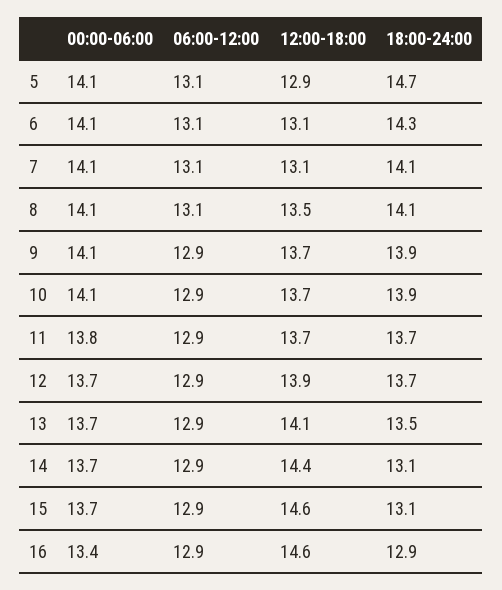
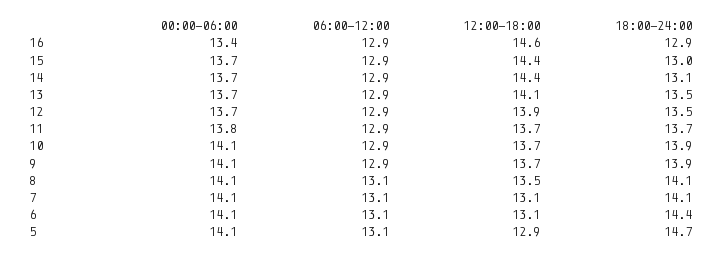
18:00-24:00, 6: 14.3 -> 14.4
18:00-24:00, 12: 13.7 -> 13.5
12:00-18:00, 15: 14.6 -> 14.4
18:00-24:00, 15: 13.1 -> 13

